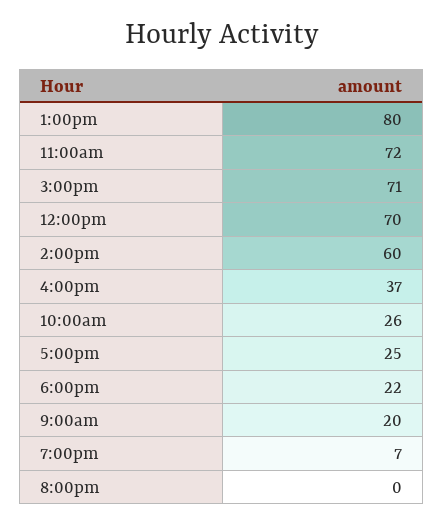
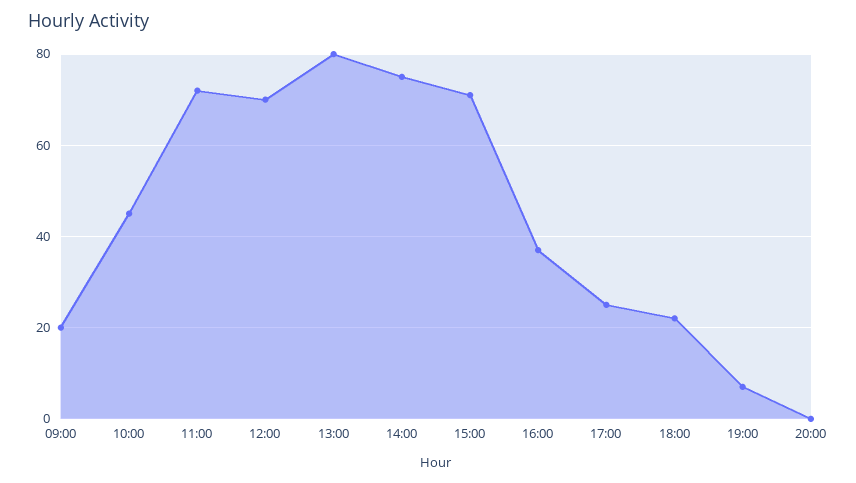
2:00pm: 60 -> 75
10:00am: 26 -> 45

